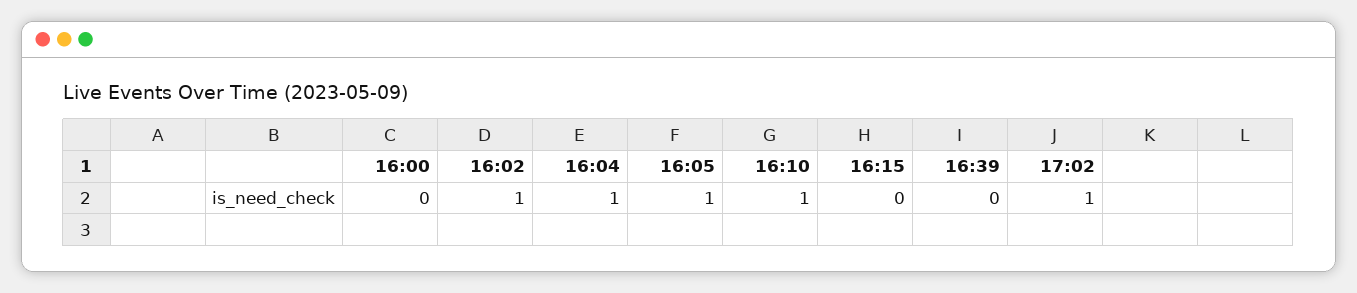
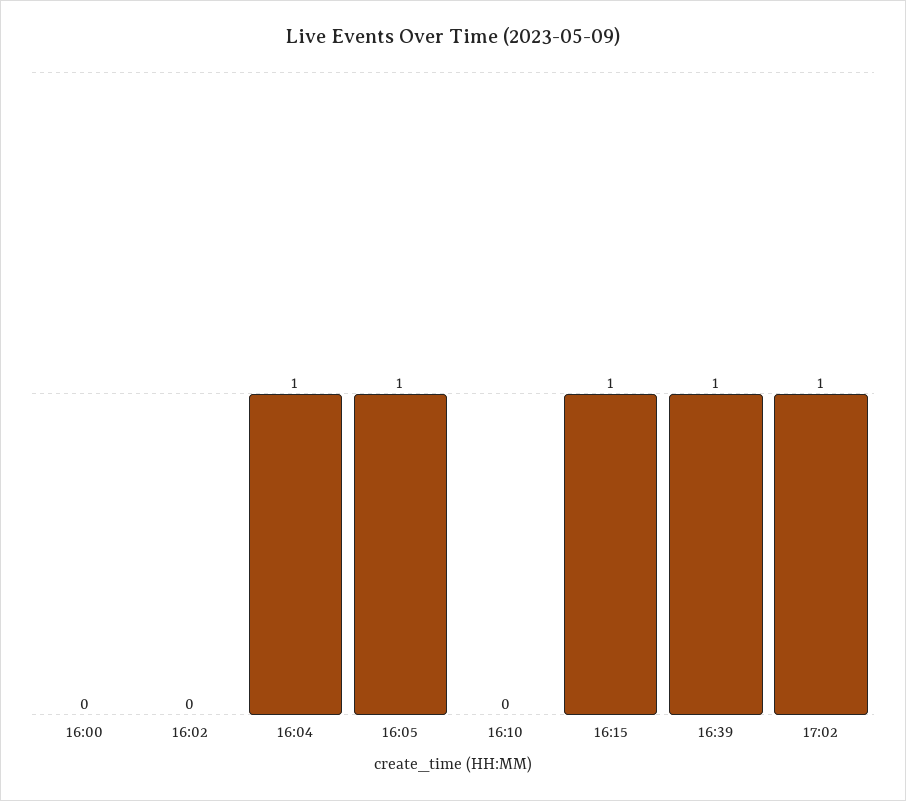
16:02: 1 -> 0
16:10: 1 -> 0
16:15: 0 -> 1
16:39: 0 -> 1

